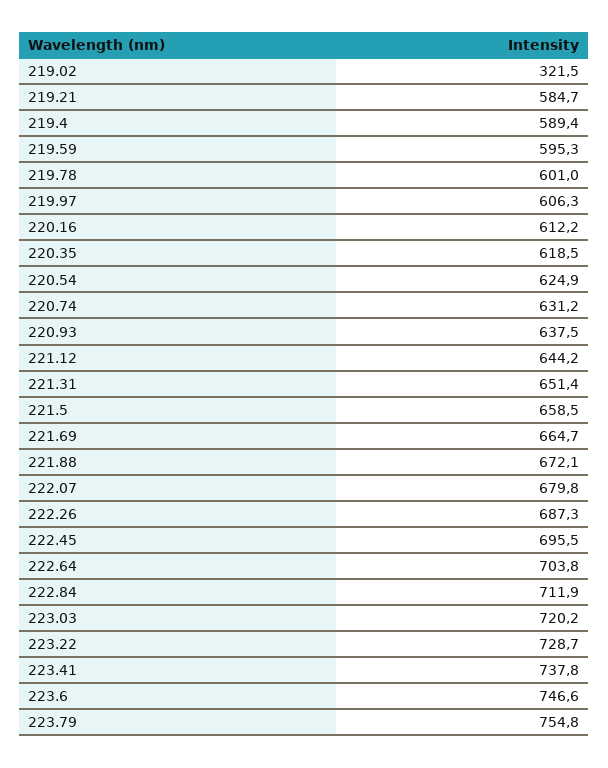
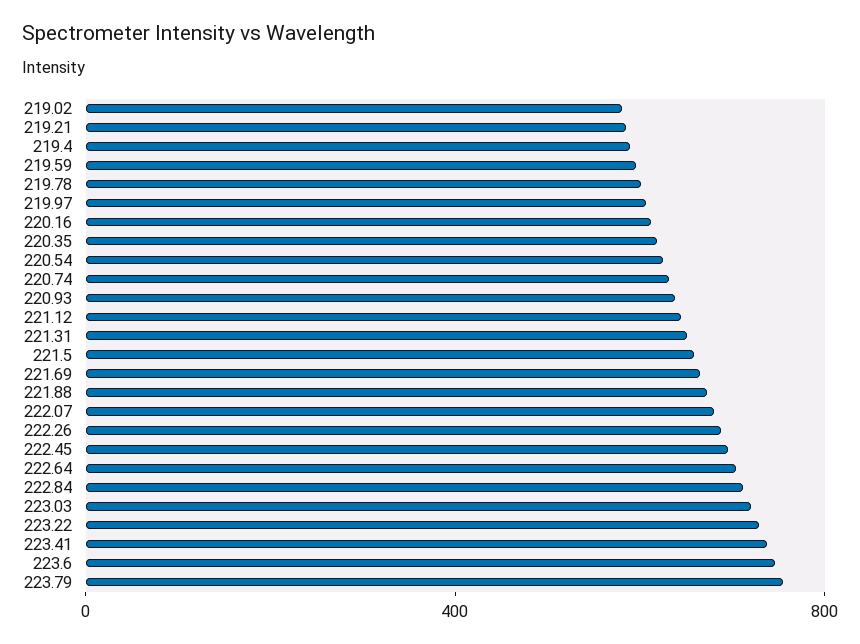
219.02: 321.5 -> 600

